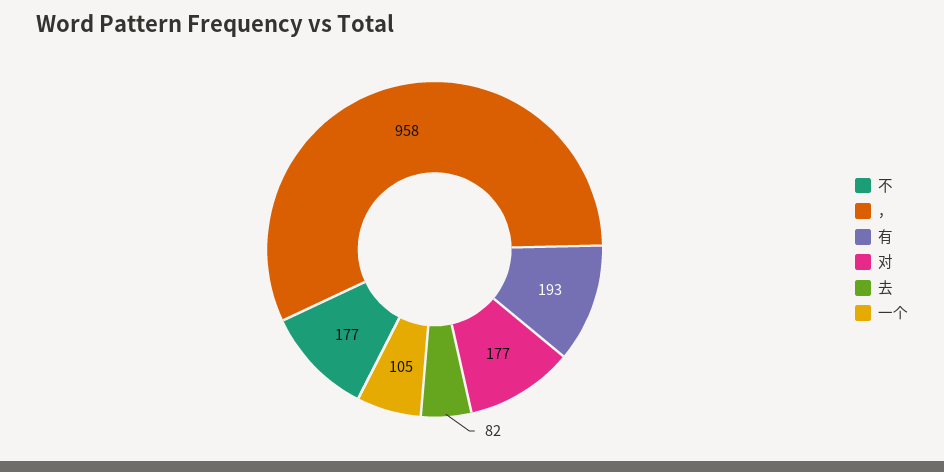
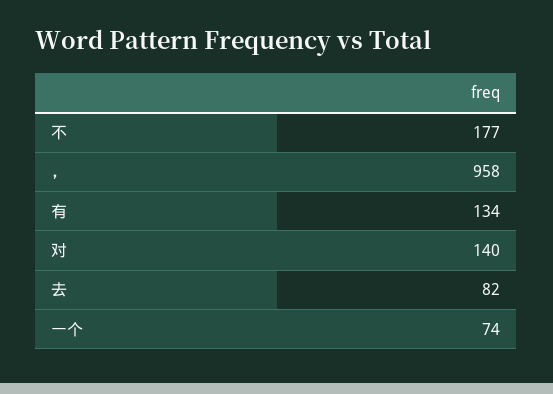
有: 193 -> 134
对: 177 -> 140
一个: 105 -> 74

